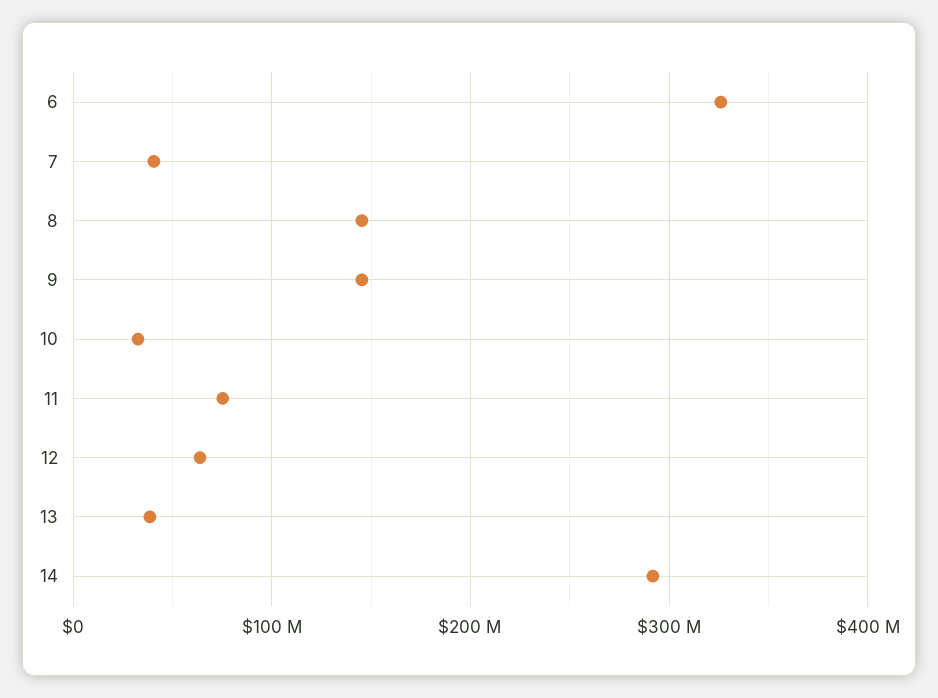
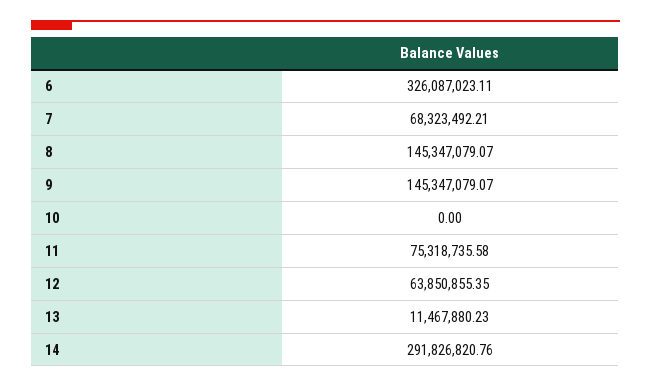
7: 40000000 -> 68323492.21
10: 30000000 -> 0
13: 40000000 -> 11467880.23

